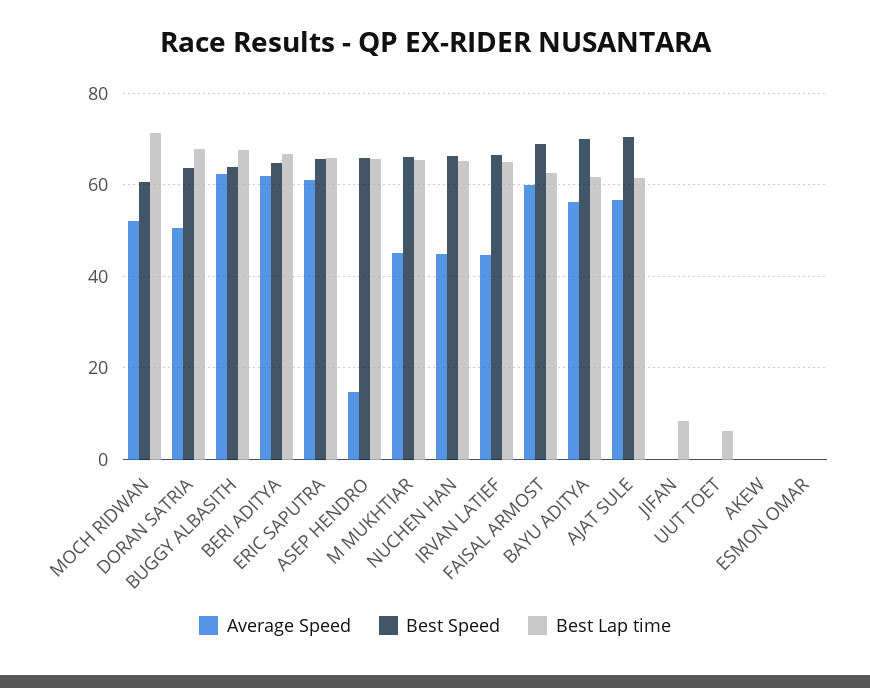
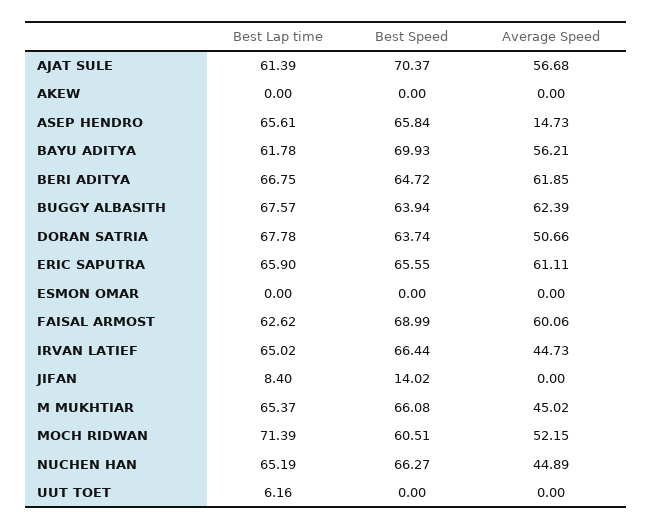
Best Speed, JIFAN: 0 -> 14.02

